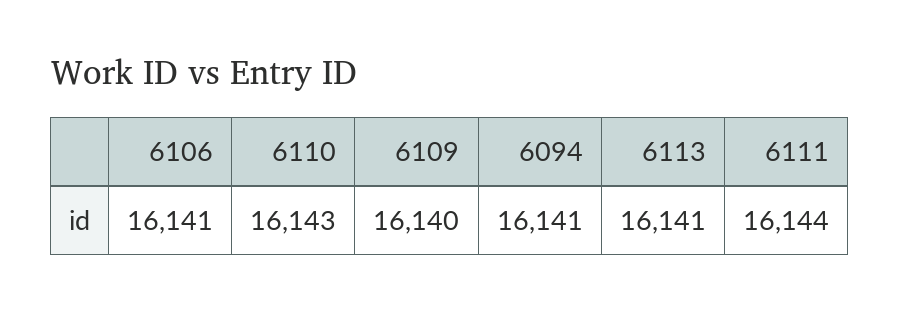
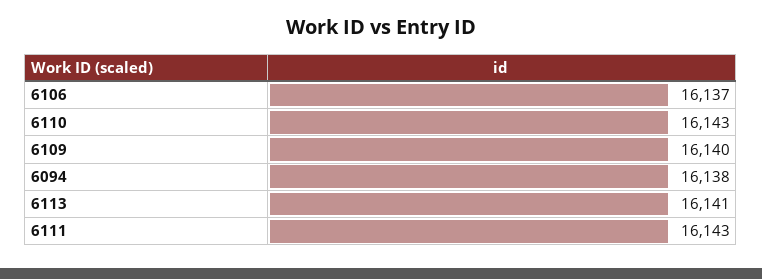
6106: 16141 -> 16137
6094: 16141 -> 16138
6111: 16144 -> 16143

